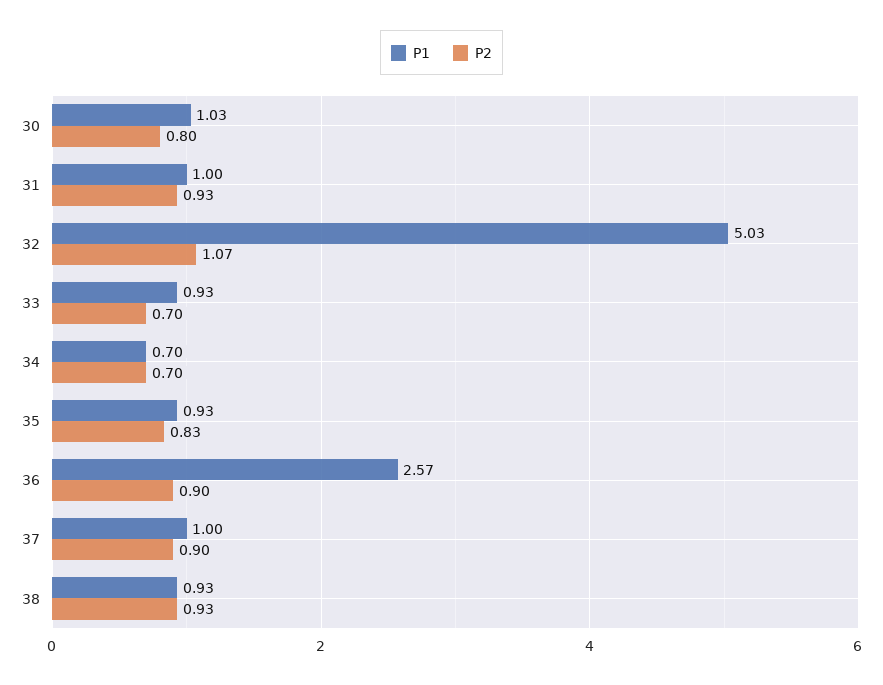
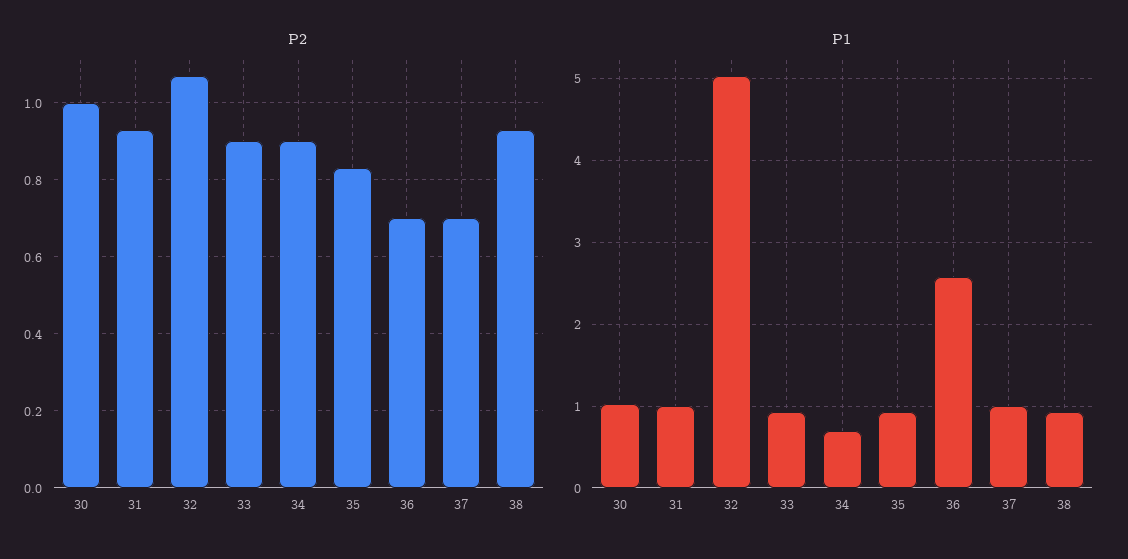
P2, 30: 0.8 -> 1
P2, 33: 0.7 -> 0.9
P2, 34: 0.7 -> 0.9
P2, 36: 0.9 -> 0.7
P2, 37: 0.9 -> 0.7

